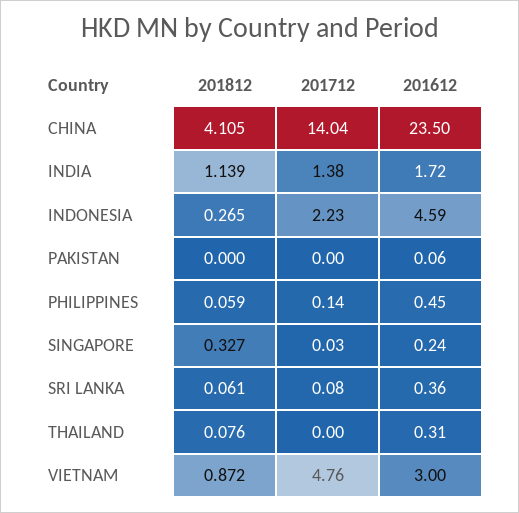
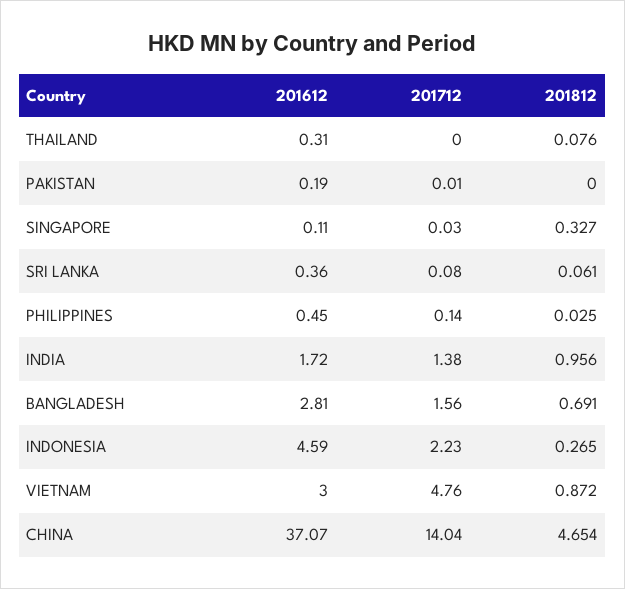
201812, CHINA: 4.105 -> 4.654
201612, CHINA: 23.5 -> 37.07
201812, INDIA: 1.139 -> 0.956
201712, PAKISTAN: 0 -> 0.01
201612, PAKISTAN: 0.06 -> 0.19
201812, PHILIPPINES: 0.059 -> 0.025
201612, SINGAPORE: 0.24 -> 0.11
201612, BANGLADESH: none -> 2.81
201712, BANGLADESH: none -> 1.56
201812, BANGLADESH: none -> 0.691

